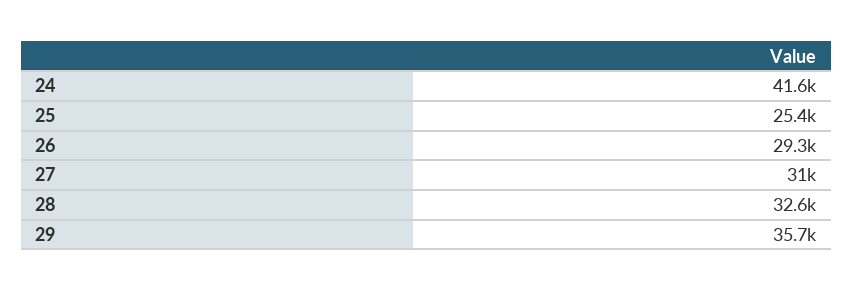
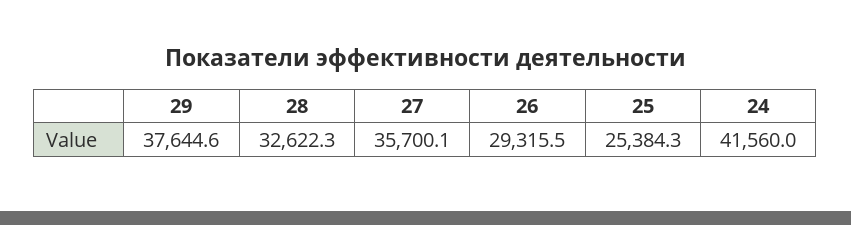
27: 31000 -> 35700.1
29: 35700 -> 37644.6

